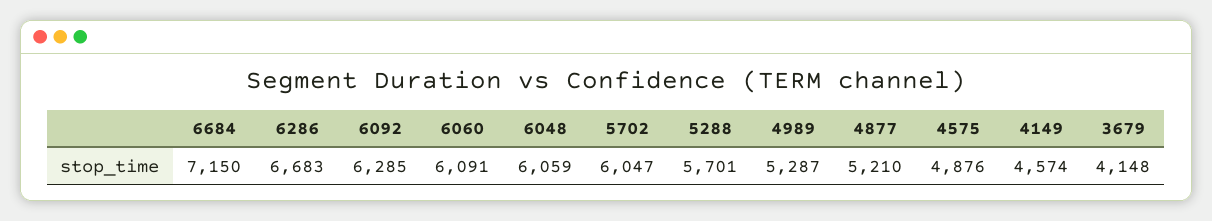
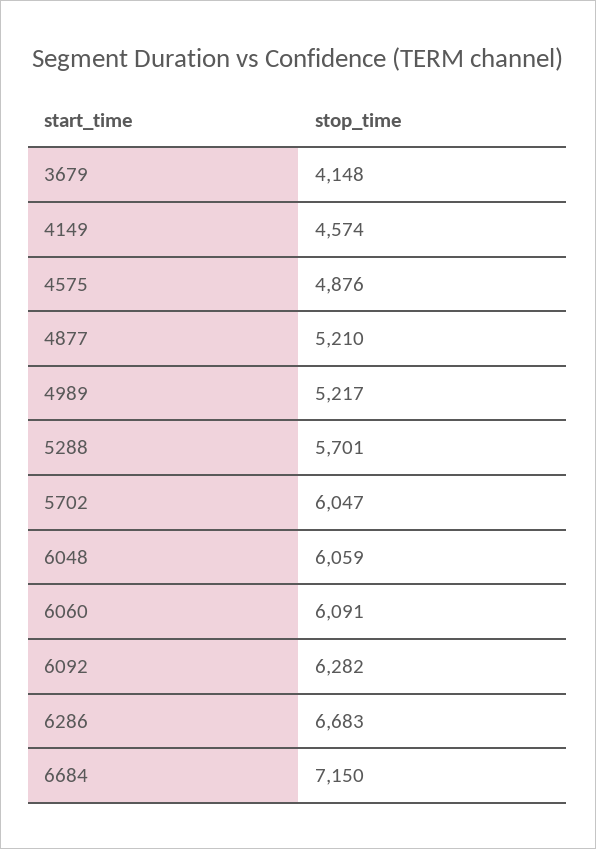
6092: 6285 -> 6282
4989: 5287 -> 5217

